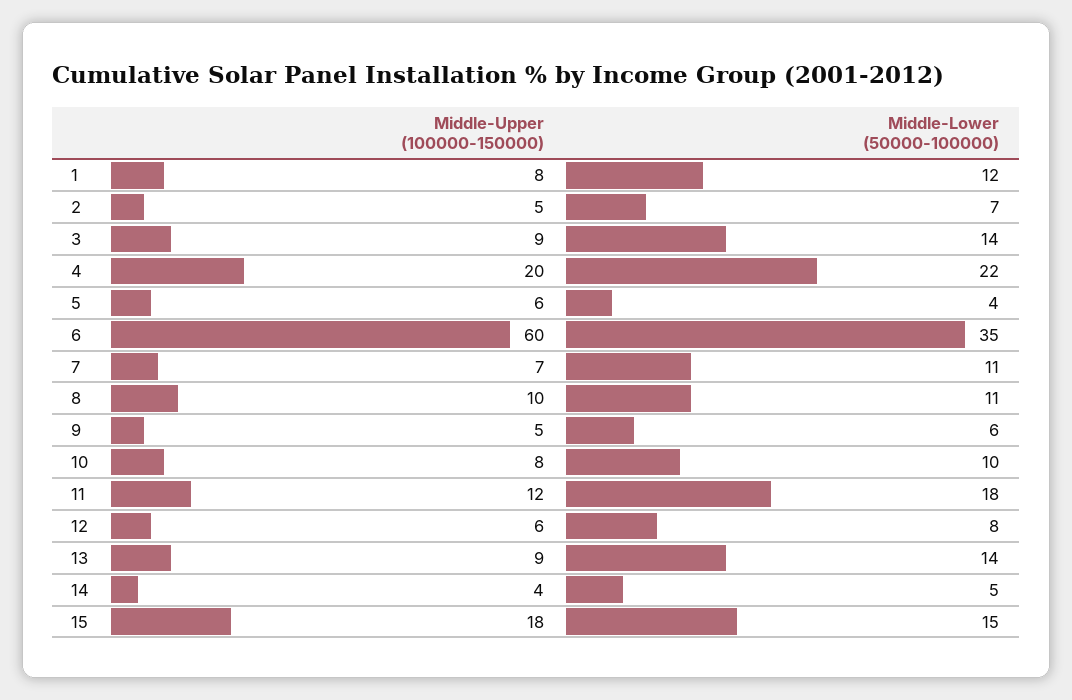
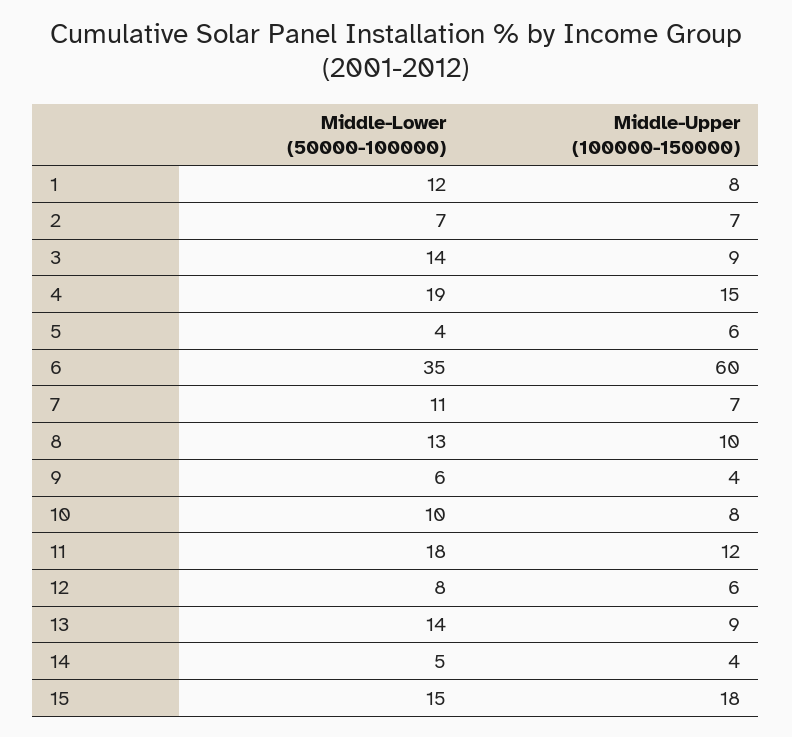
Middle-Upper (100000-150000), 2: 5 -> 7
Middle-Upper (100000-150000), 4: 20 -> 15
Middle-Lower (50000-100000), 4: 22 -> 19
Middle-Lower (50000-100000), 8: 11 -> 13
Middle-Upper (100000-150000), 9: 5 -> 4

